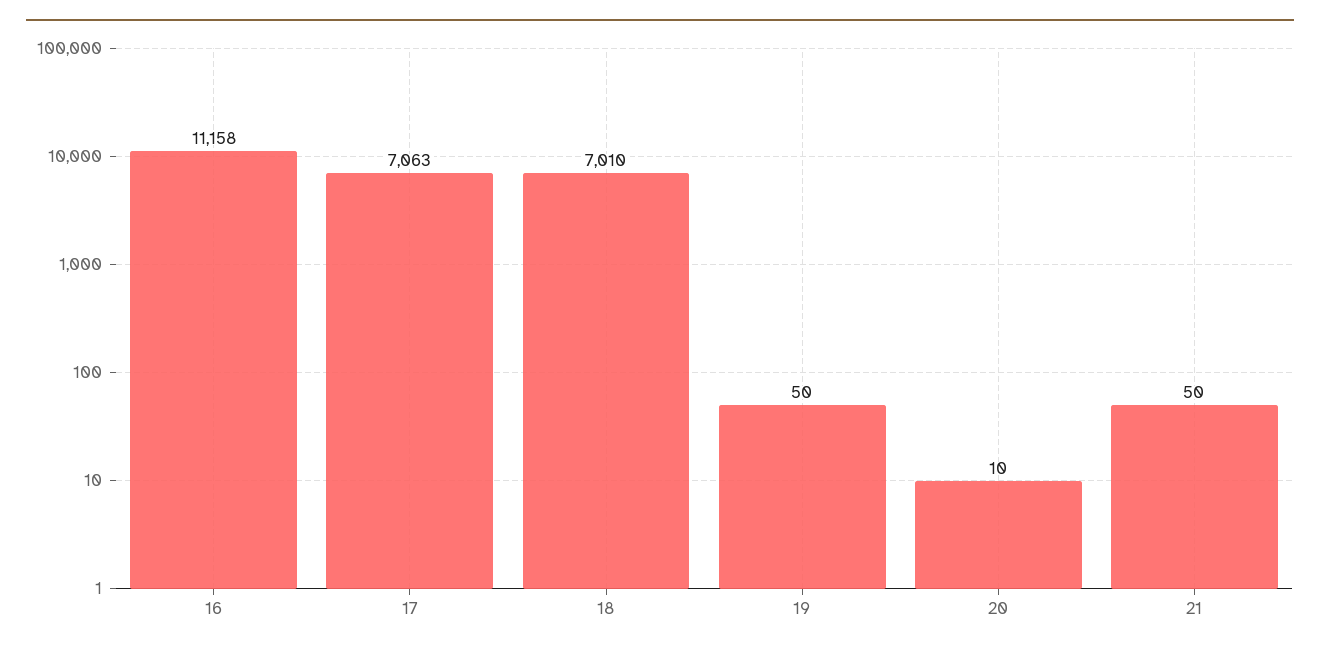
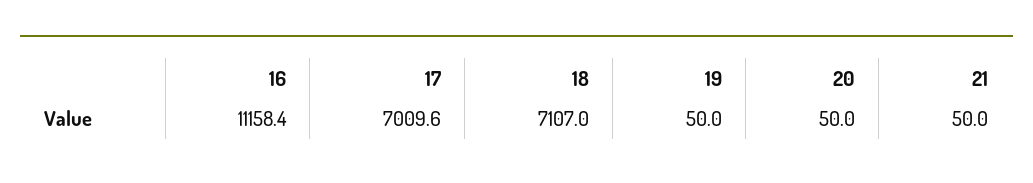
17: 7063 -> 7009.6
18: 7010 -> 7107
20: 10 -> 50

